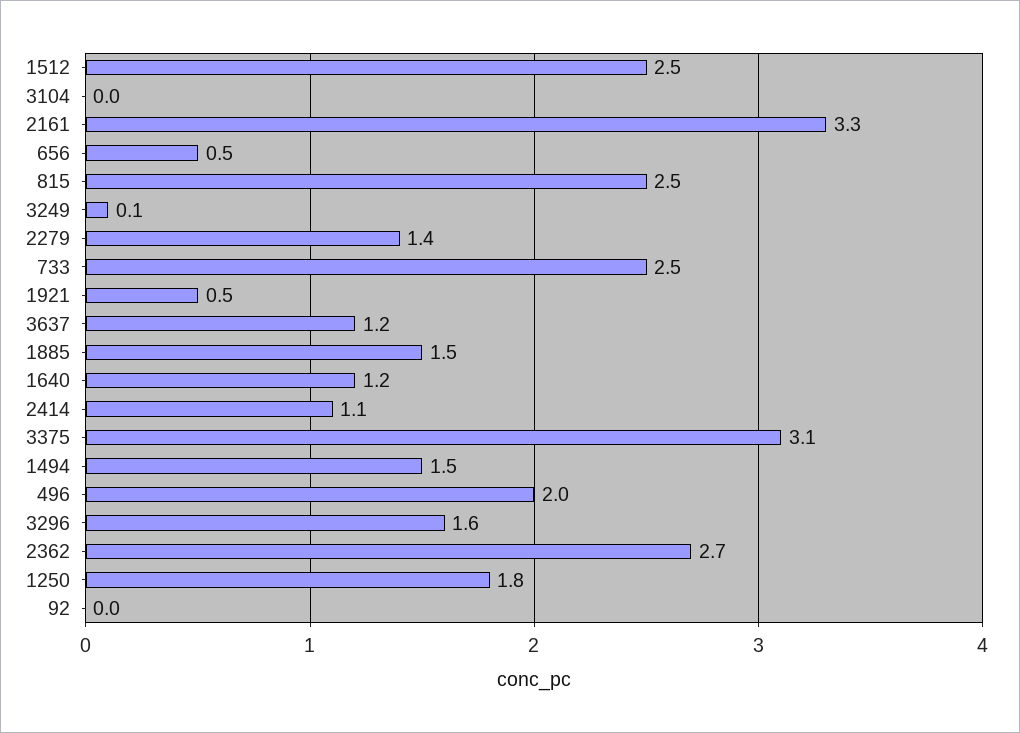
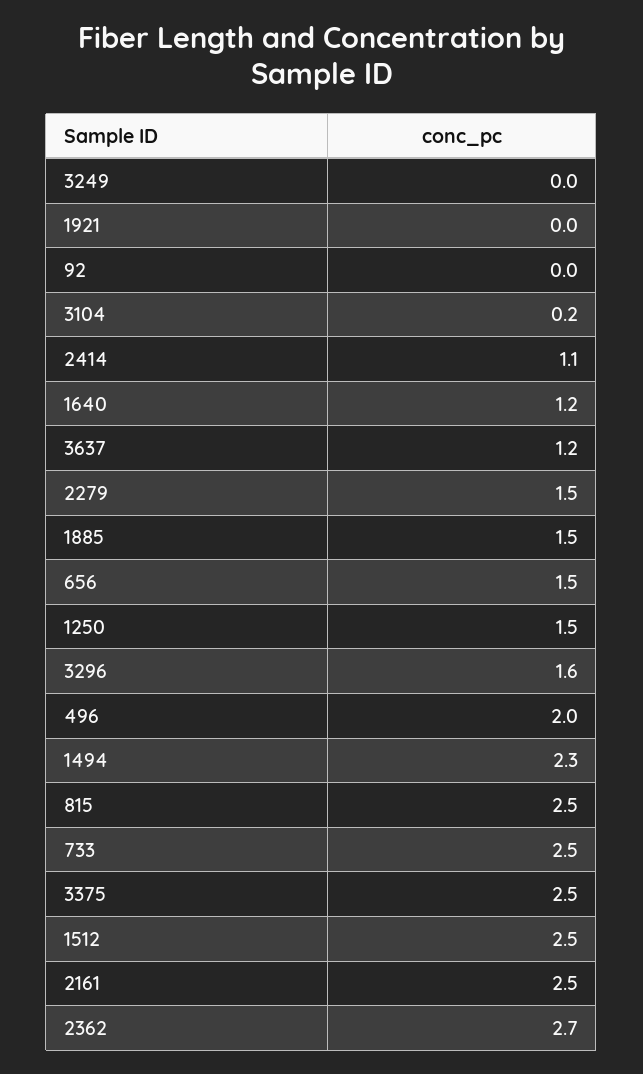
3104: 0 -> 0.2
2161: 3.3 -> 2.5
656: 0.5 -> 1.5
3249: 0.1 -> 0
2279: 1.4 -> 1.5
1921: 0.5 -> 0
3375: 3.1 -> 2.5
1494: 1.5 -> 2.3
1250: 1.8 -> 1.5

